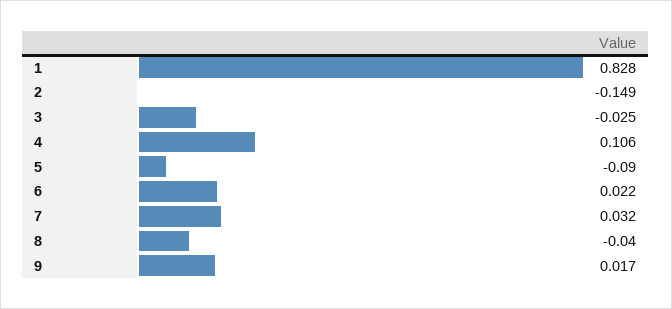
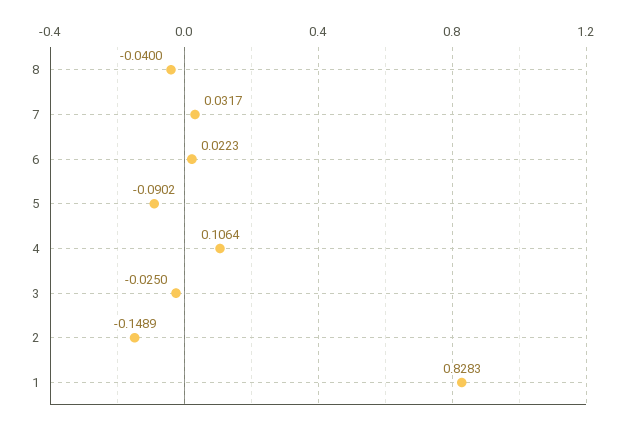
9: 0.017 -> none

